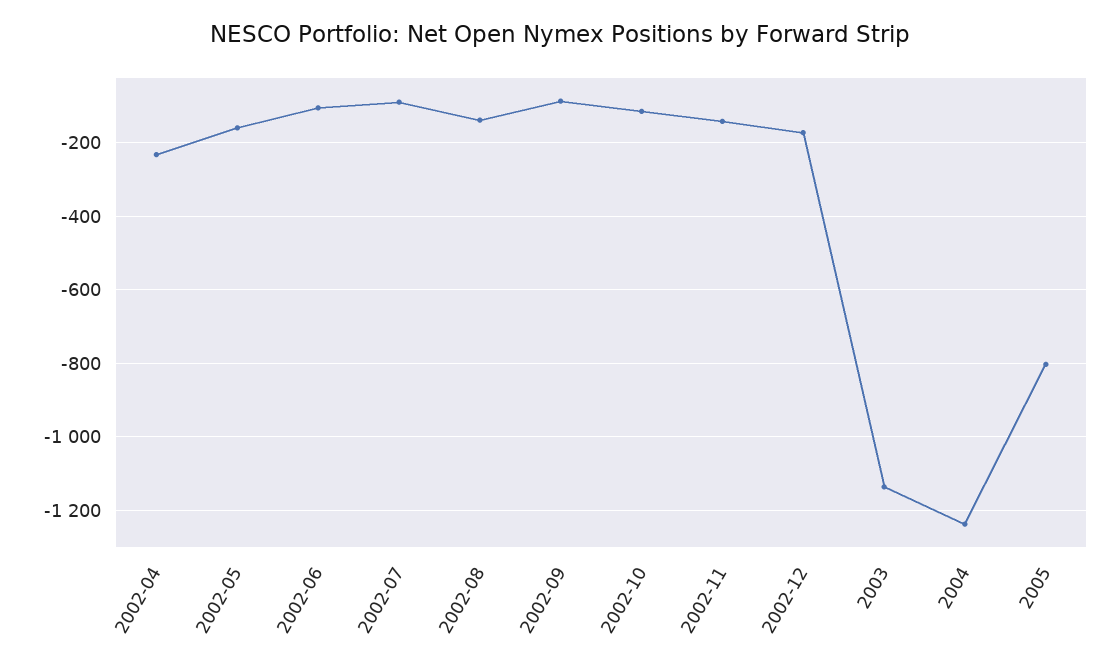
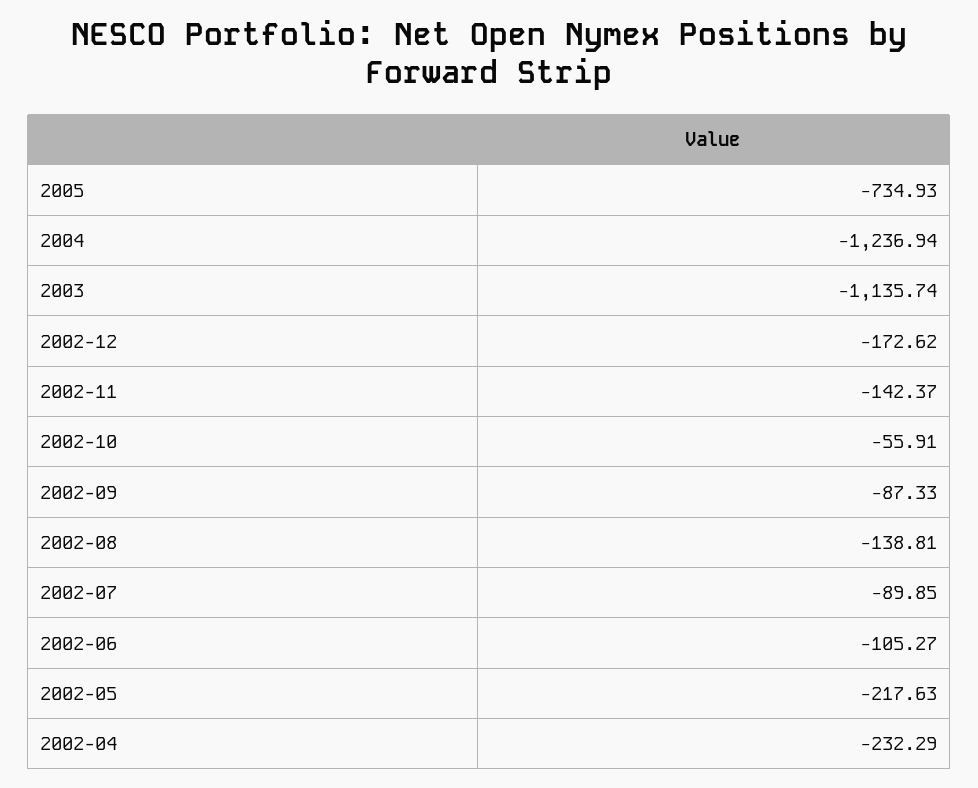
2002-05: -160 -> -217.63
2002-10: -120 -> -55.91
2005: -800 -> -734.93

